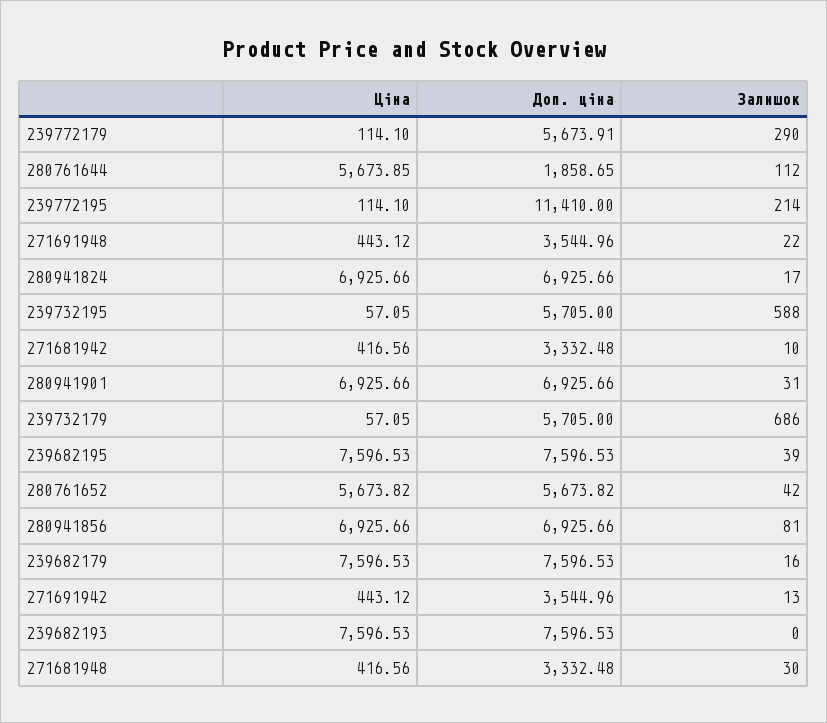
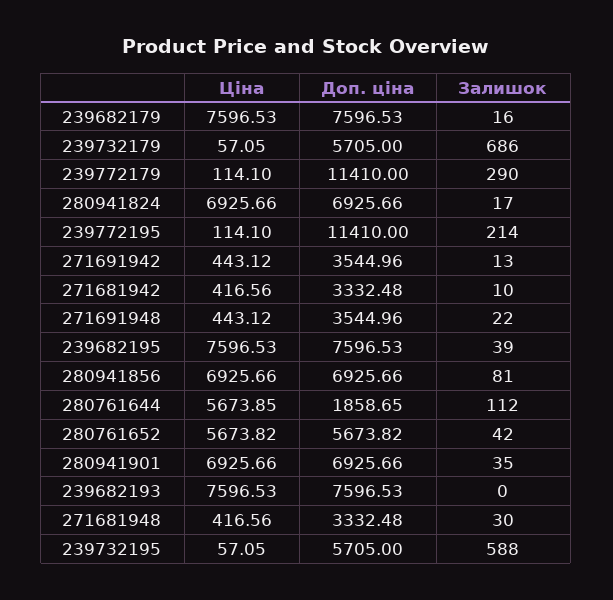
Доп. ціна, 239772179: 5673.91 -> 11410
Залишок, 280941901: 31 -> 35

